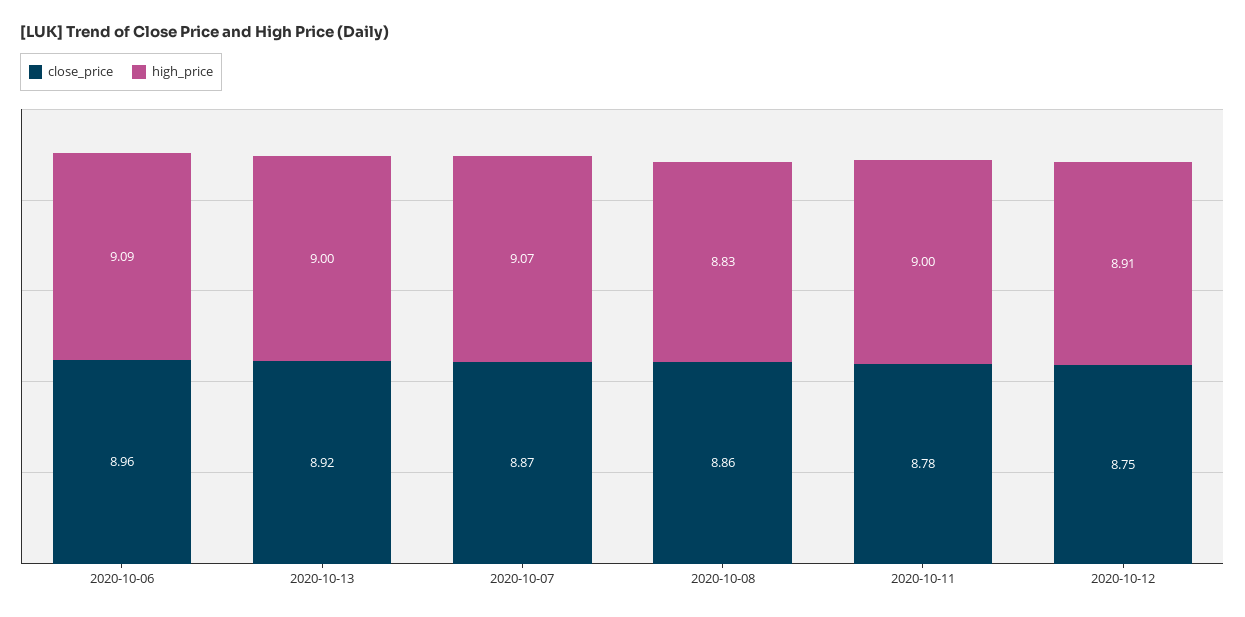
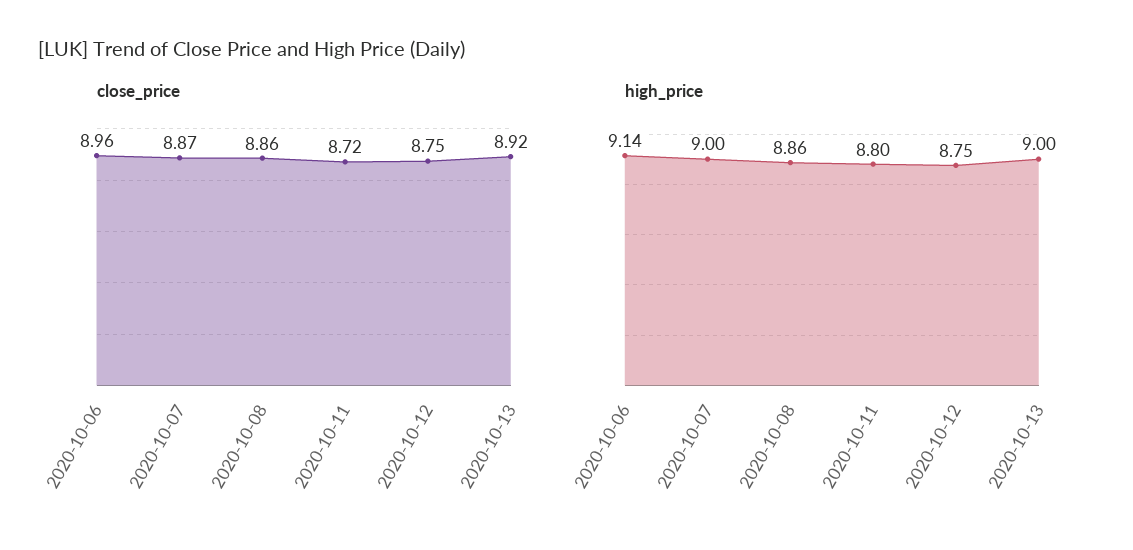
high_price, 2020-10-06: 9.09 -> 9.14
high_price, 2020-10-07: 9.07 -> 9
high_price, 2020-10-08: 8.83 -> 8.86
close_price, 2020-10-11: 8.78 -> 8.72
high_price, 2020-10-11: 9 -> 8.8
high_price, 2020-10-12: 8.91 -> 8.75

